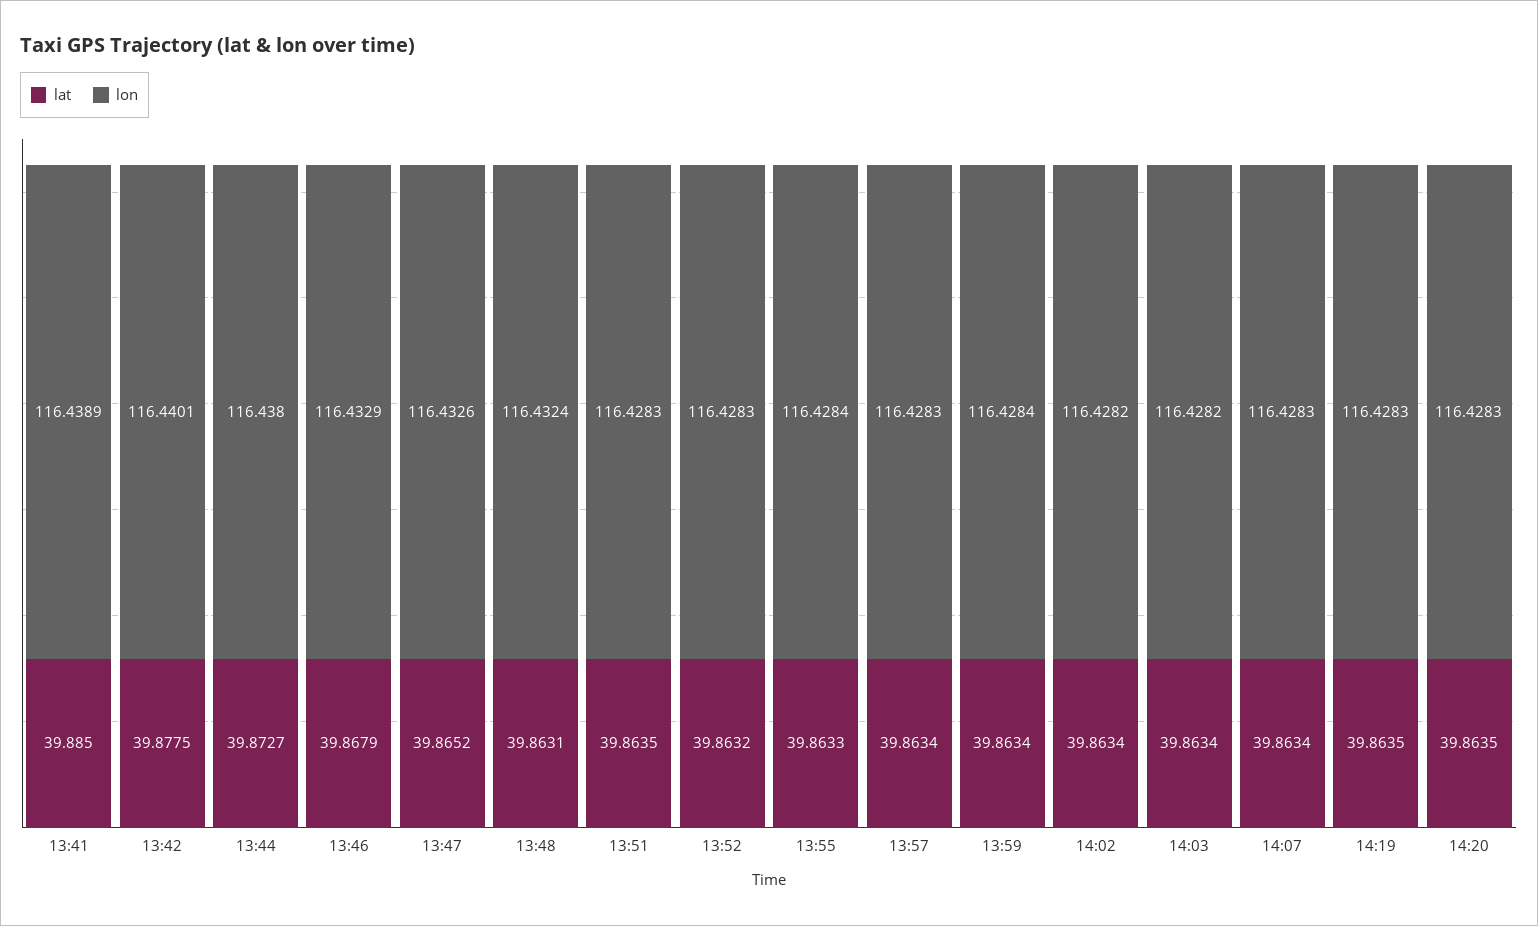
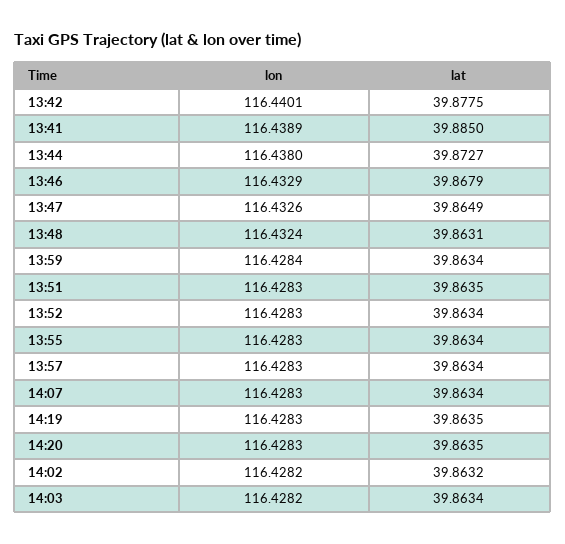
lat, 13:47: 39.8652 -> 39.8649
lat, 13:52: 39.8632 -> 39.8634
lat, 13:55: 39.8633 -> 39.8634
lon, 13:55: 116.4284 -> 116.4283
lat, 14:02: 39.8634 -> 39.8632

